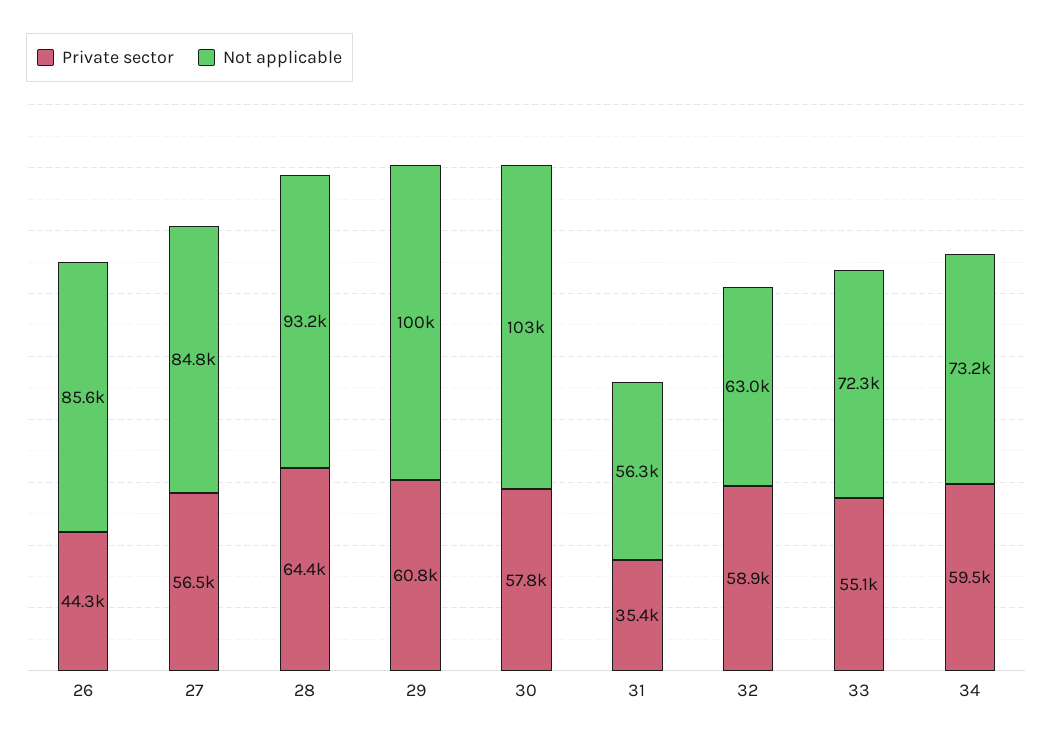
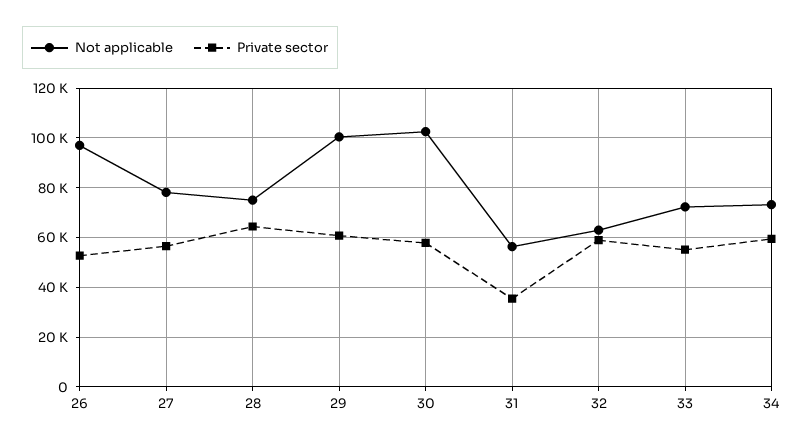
Private sector, 26: 44300 -> 52500
Not applicable, 26: 85600 -> 97500
Not applicable, 27: 84800 -> 77500
Not applicable, 28: 93200 -> 75000

